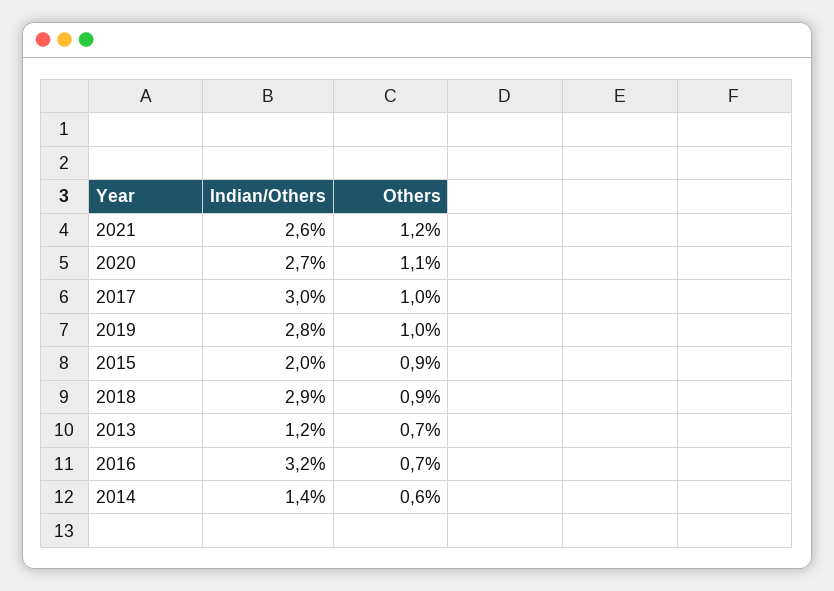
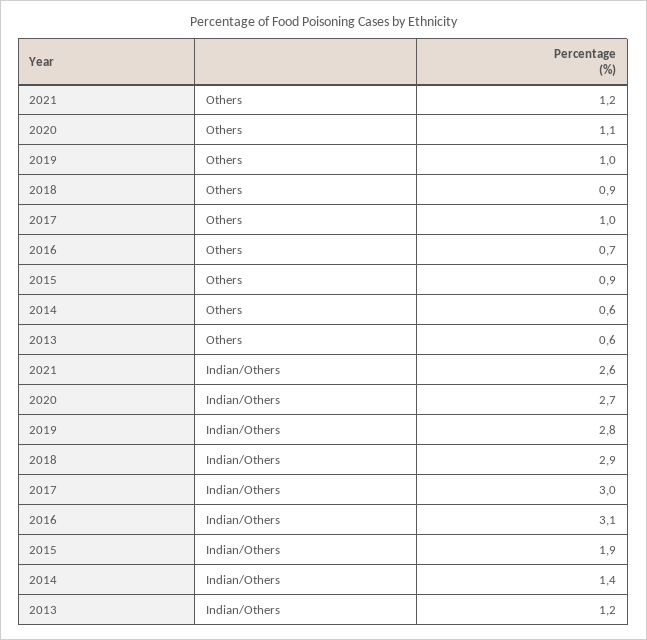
Indian/Others, 2015: 2 -> 1.9
Others, 2013: 0.7 -> 0.6
Indian/Others, 2016: 3.2 -> 3.1

